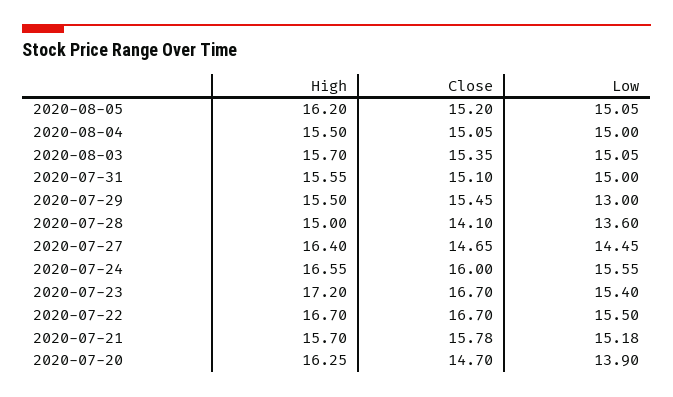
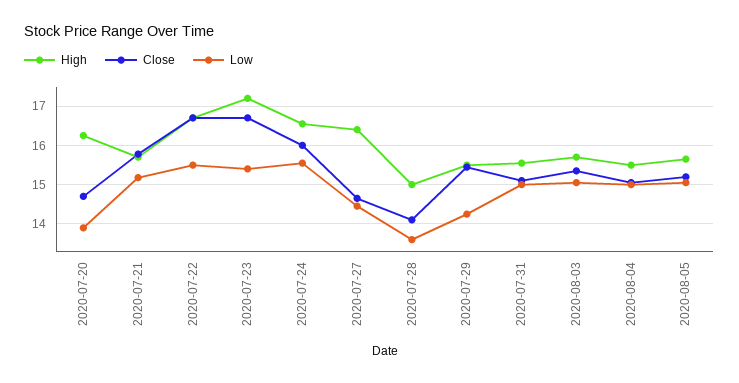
High, 2020-08-05: 16.2 -> 15.6
Low, 2020-07-29: 13 -> 14.2

